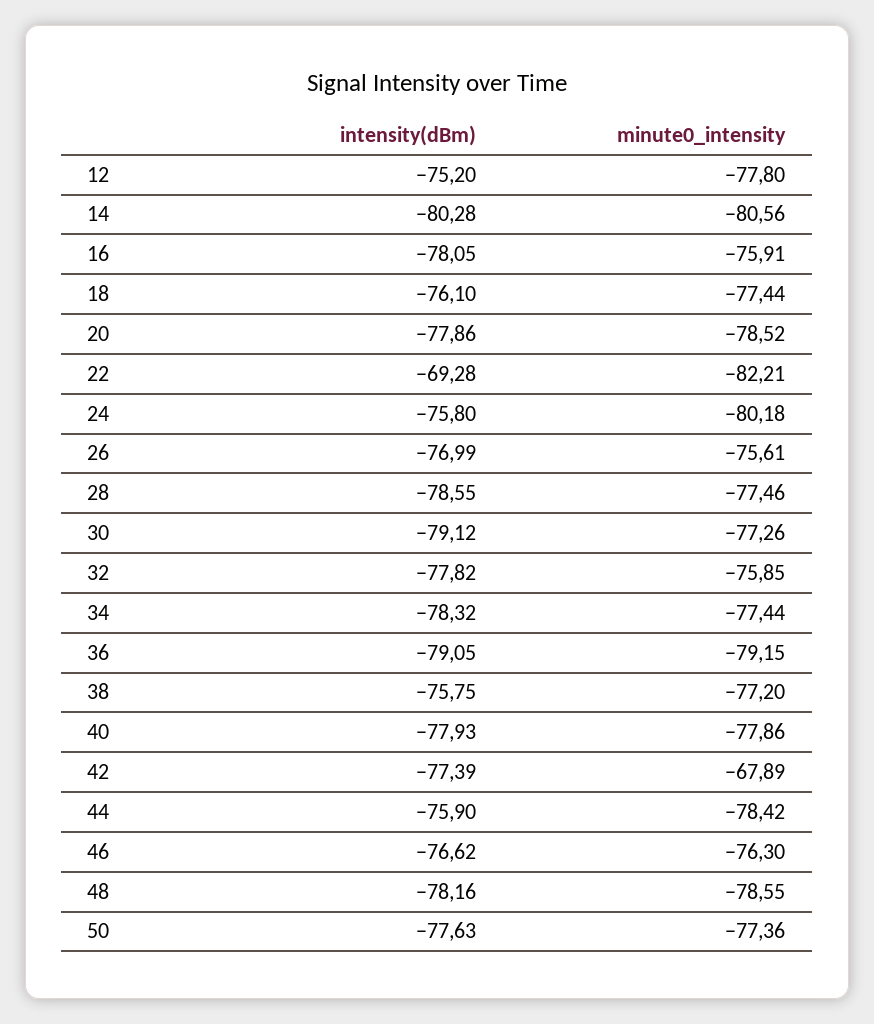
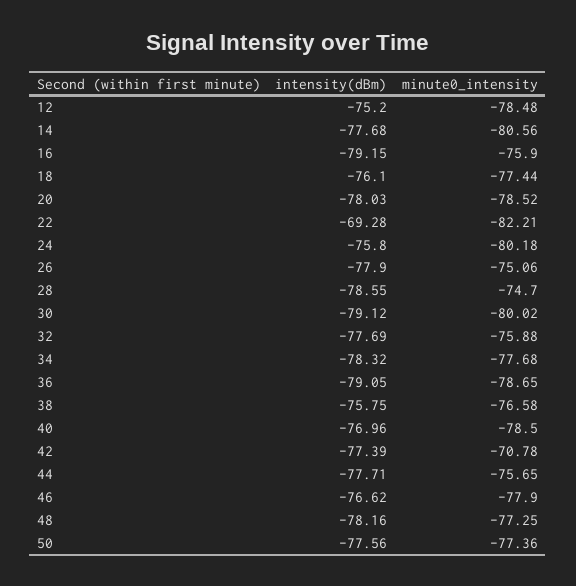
minute0_intensity, 12: -77.8 -> -78.48
intensity(dBm), 14: -80.28 -> -77.68
intensity(dBm), 16: -78.05 -> -79.15
minute0_intensity, 16: -75.91 -> -75.9
intensity(dBm), 20: -77.86 -> -78.03
intensity(dBm), 26: -76.99 -> -77.9
minute0_intensity, 26: -75.61 -> -75.06
minute0_intensity, 28: -77.46 -> -74.7
minute0_intensity, 30: -77.26 -> -80.02
intensity(dBm), 32: -77.82 -> -77.69
minute0_intensity, 32: -75.85 -> -75.88
minute0_intensity, 34: -77.44 -> -77.68
minute0_intensity, 36: -79.15 -> -78.65
minute0_intensity, 38: -77.2 -> -76.58
intensity(dBm), 40: -77.93 -> -76.96
minute0_intensity, 40: -77.86 -> -78.5
minute0_intensity, 42: -67.89 -> -70.78
intensity(dBm), 44: -75.9 -> -77.71
minute0_intensity, 44: -78.42 -> -75.65
minute0_intensity, 46: -76.3 -> -77.9
minute0_intensity, 48: -78.55 -> -77.25
intensity(dBm), 50: -77.63 -> -77.56

